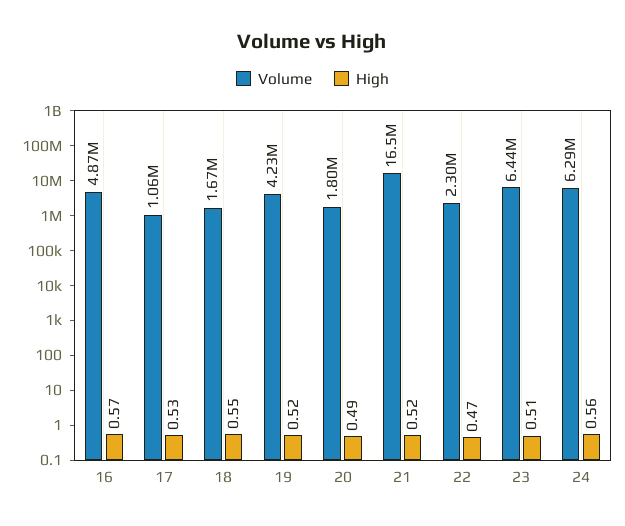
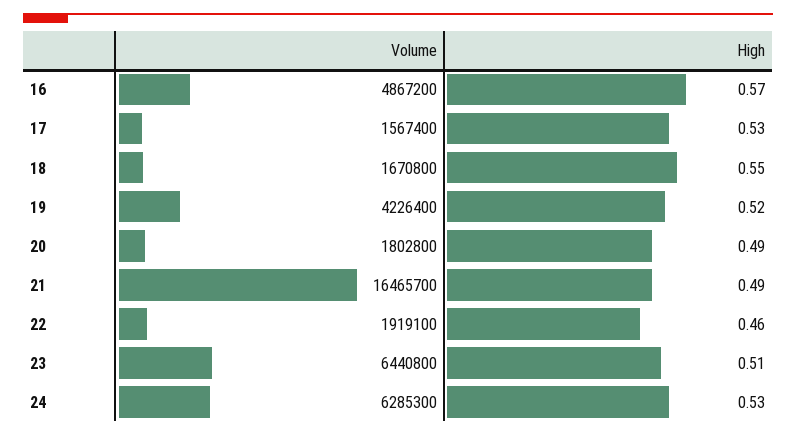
Volume, 17: 1060000 -> 1567400
High, 21: 0.52 -> 0.49
Volume, 22: 2300000 -> 1919100
High, 22: 0.47 -> 0.46
High, 24: 0.56 -> 0.53

